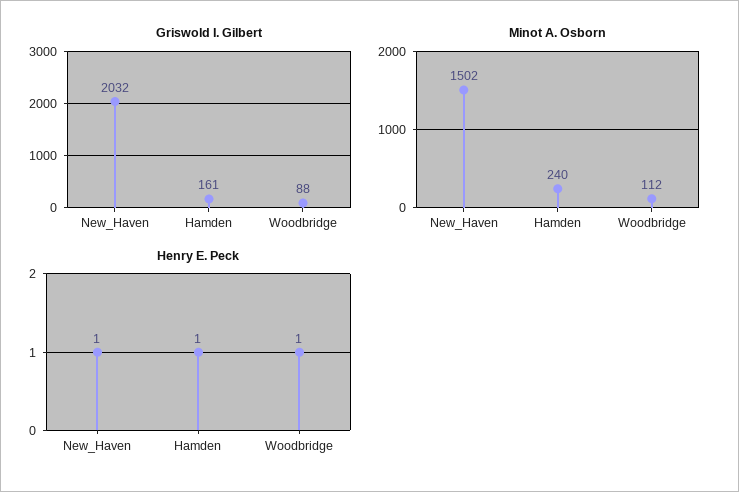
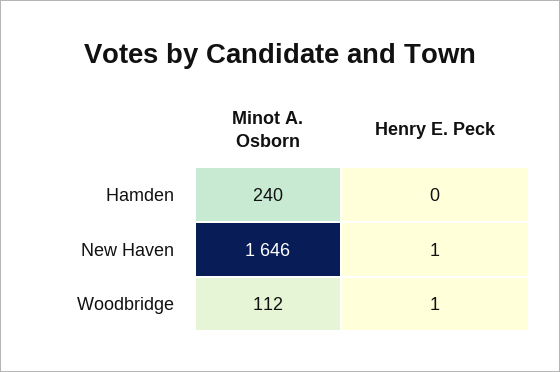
Griswold I. Gilbert, New_Haven: 2032 -> none
Griswold I. Gilbert, Hamden: 161 -> none
Griswold I. Gilbert, Woodbridge: 88 -> none
Minot A. Osborn, New_Haven: 1502 -> 1646
Henry E. Peck, Hamden: 1 -> 0

